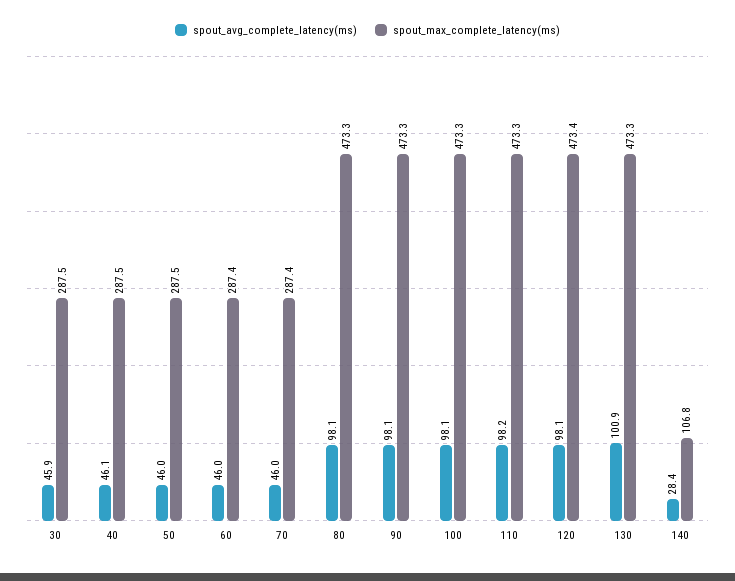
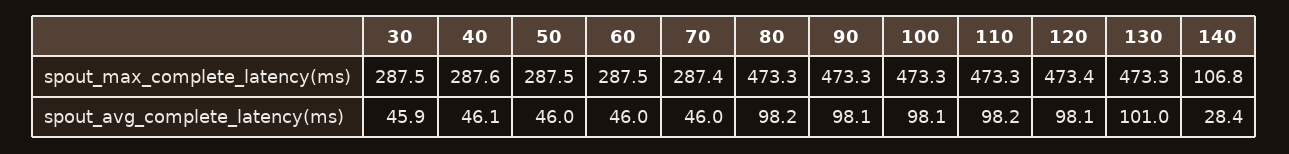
spout_max_complete_latency(ms), 40: 287.5 -> 287.6
spout_max_complete_latency(ms), 60: 287.4 -> 287.5
spout_avg_complete_latency(ms), 80: 98.1 -> 98.2
spout_avg_complete_latency(ms), 130: 100.9 -> 101

